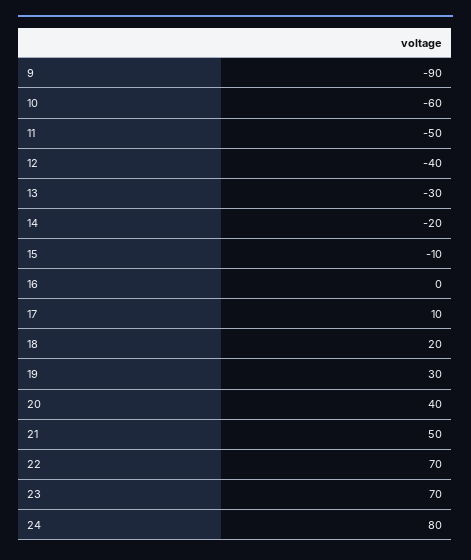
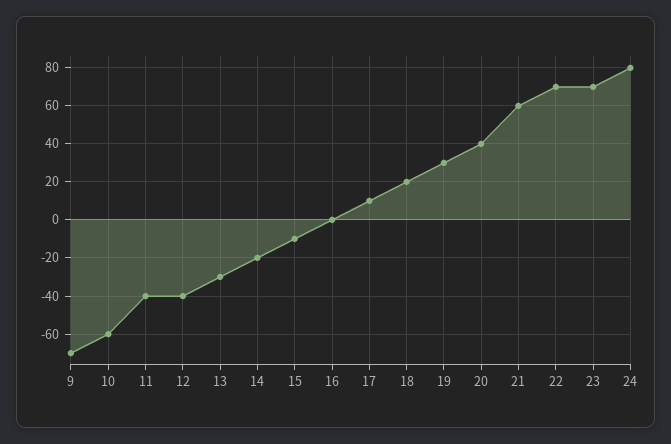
9: -90 -> -70
11: -50 -> -40
21: 50 -> 60

